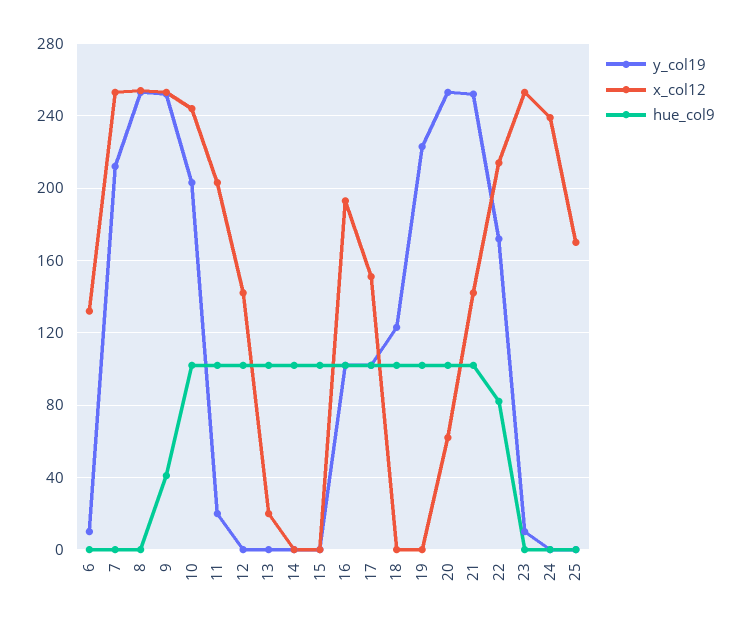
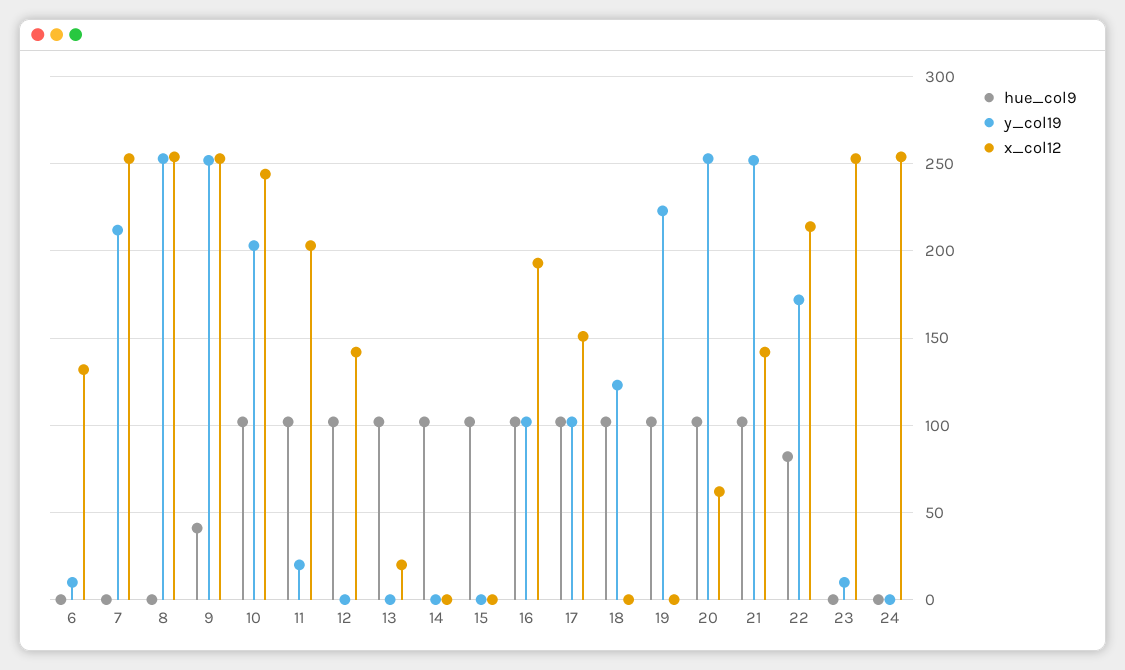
x_col12, 24: 240 -> 255
y_col19, 25: 0 -> none
x_col12, 25: 170 -> none
hue_col9, 25: 0 -> none

